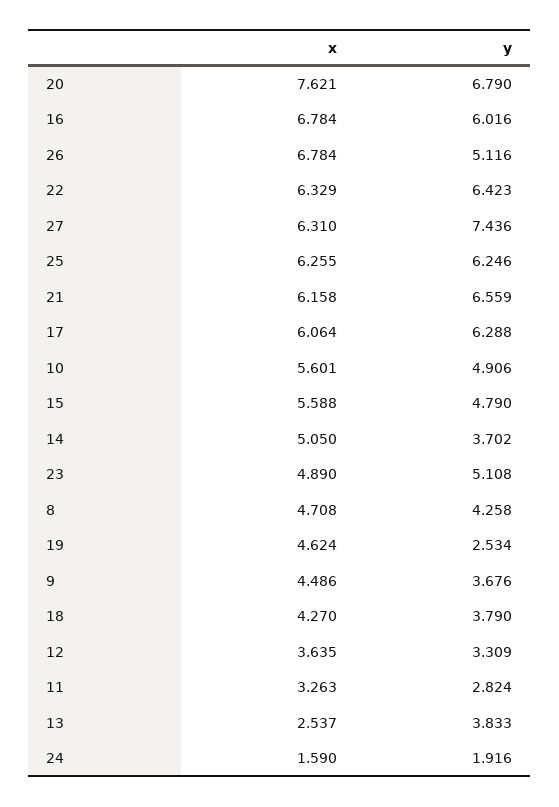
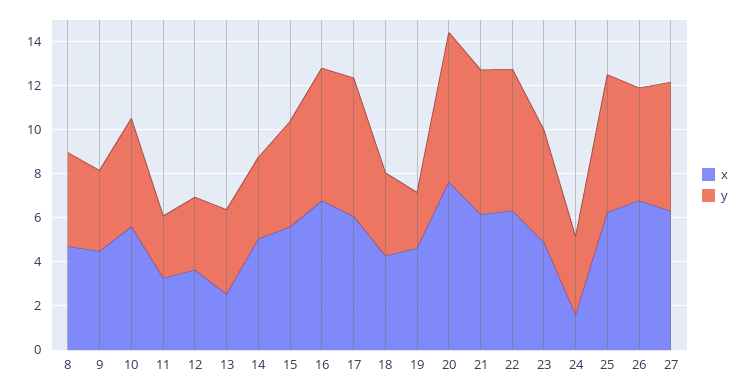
y, 27: 7.436 -> 6
y, 24: 1.916 -> 3.5

